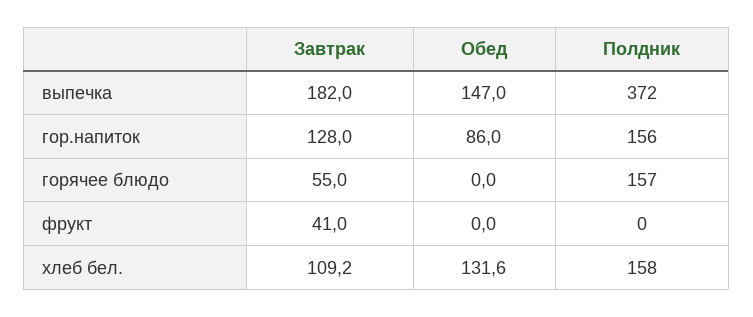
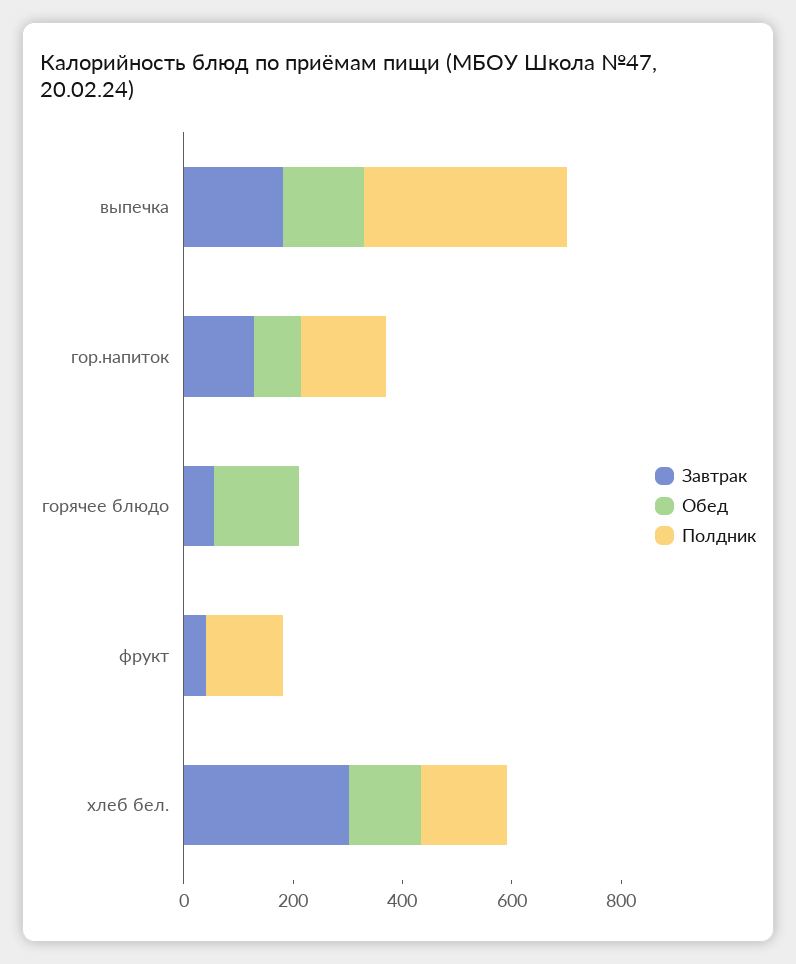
Обед, горячее блюдо: 0 -> 150
Полдник, горячее блюдо: 157 -> 0
Полдник, фрукт: 0 -> 150
Завтрак, хлеб бел.: 109.2 -> 300

